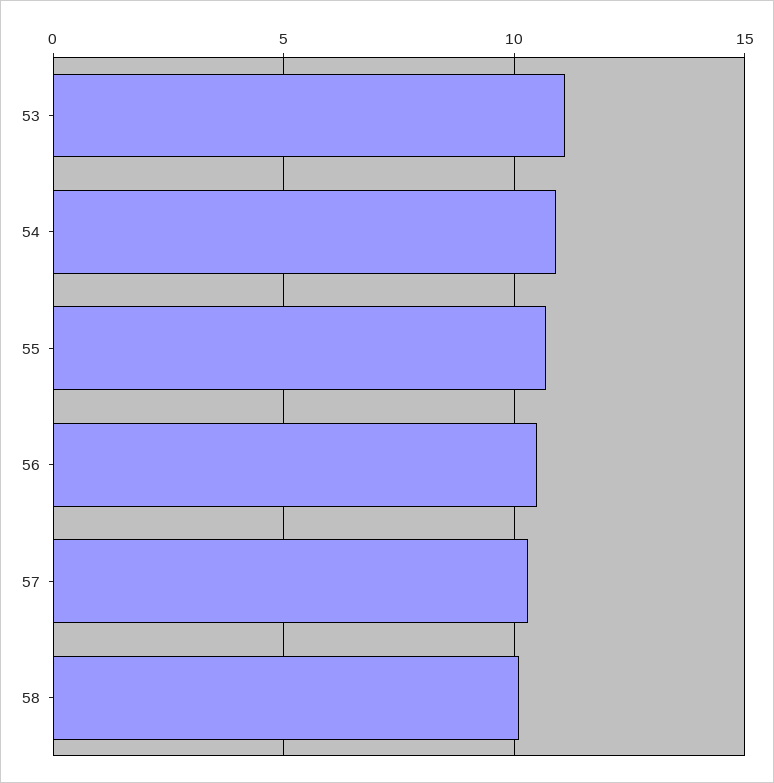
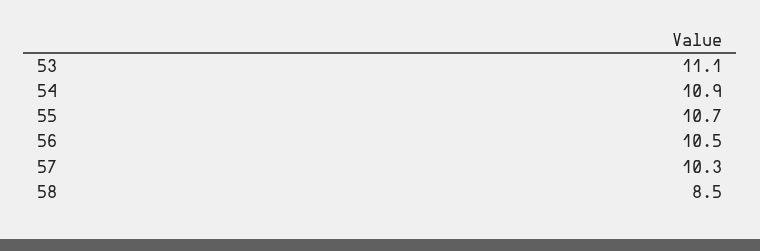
58: 10 -> 8.5

